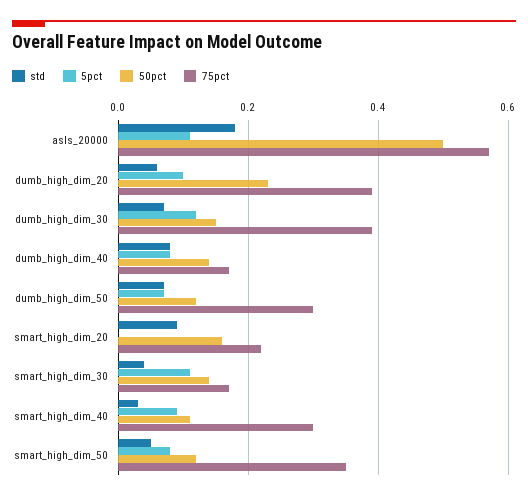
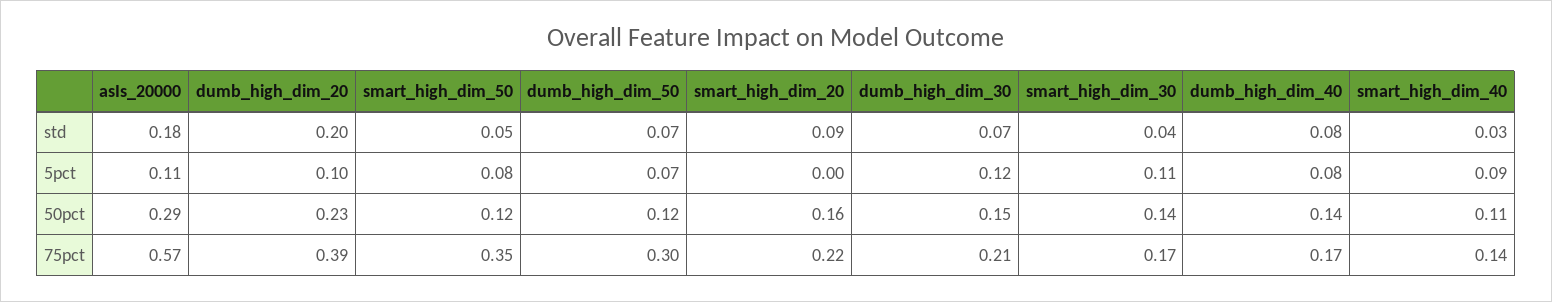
50pct, asIs_20000: 0.5 -> 0.29
std, dumb_high_dim_20: 0.05 -> 0.2
75pct, dumb_high_dim_30: 0.4 -> 0.21
75pct, smart_high_dim_40: 0.3 -> 0.14

